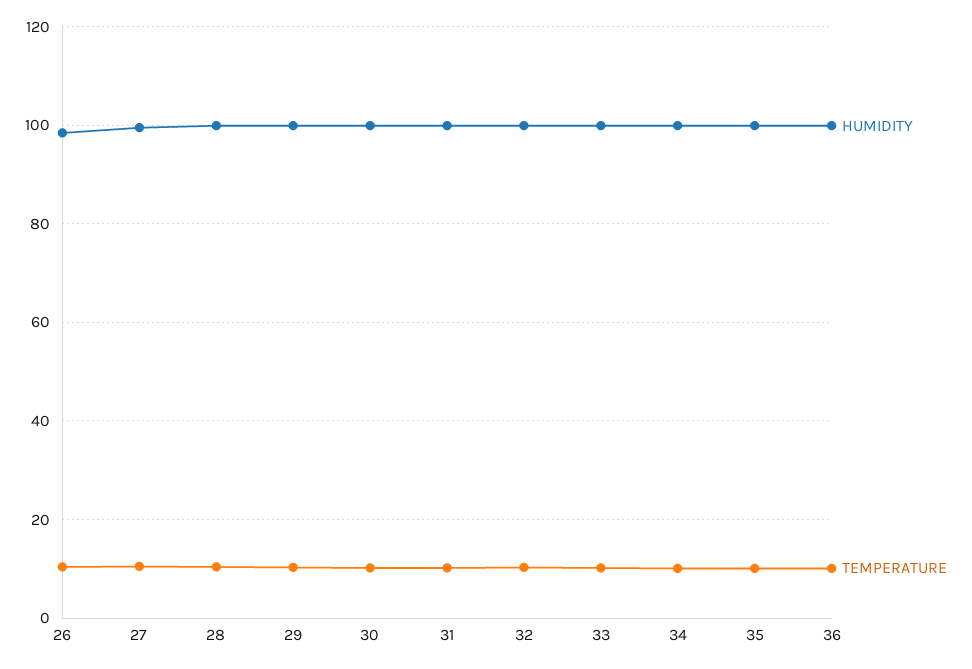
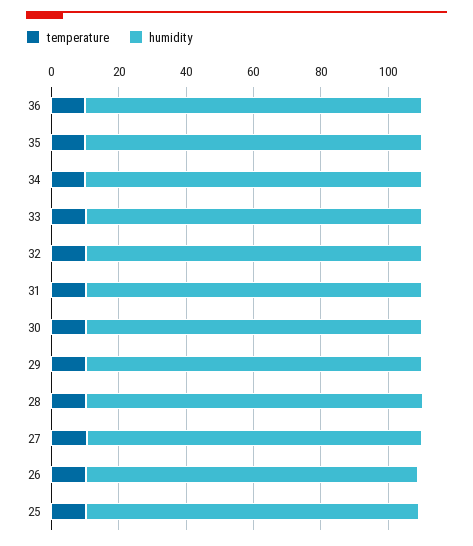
TEMPERATURE, 25: none -> 10
HUMIDITY, 25: none -> 100

